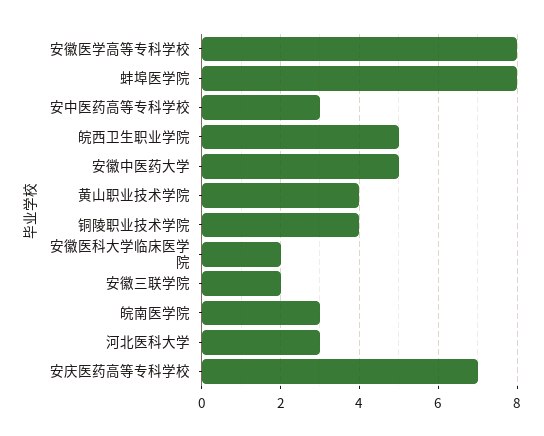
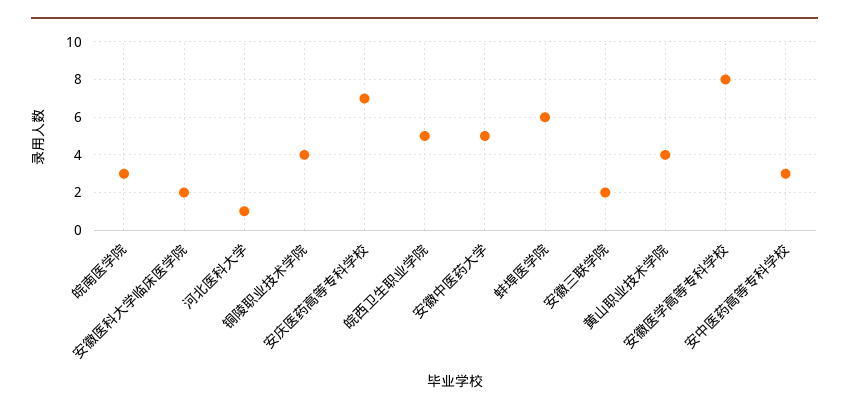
蚌埠医学院: 8 -> 6
河北医科大学: 3 -> 1

